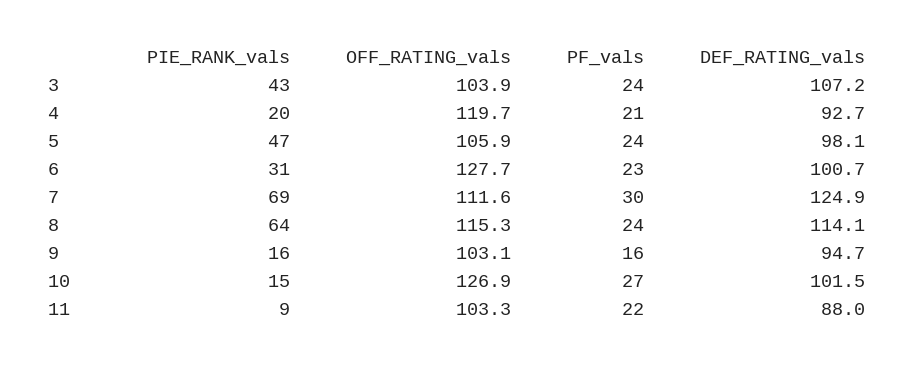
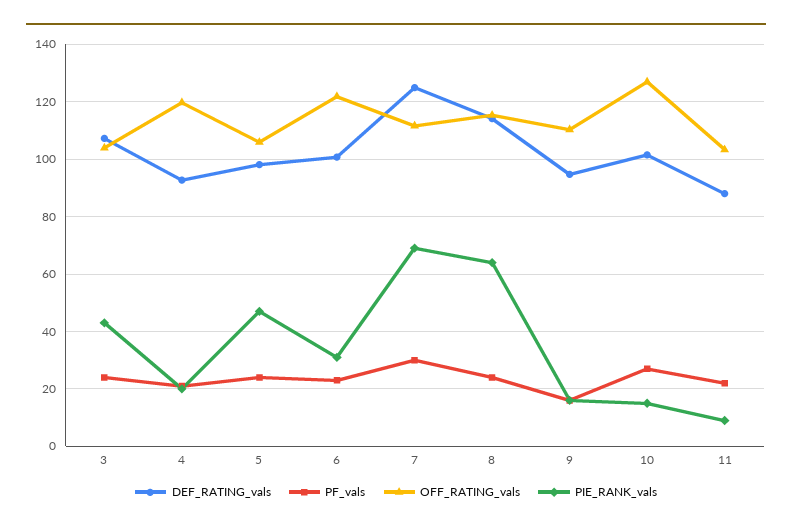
OFF_RATING_vals, 6: 127.7 -> 122.5
OFF_RATING_vals, 9: 103.1 -> 110

